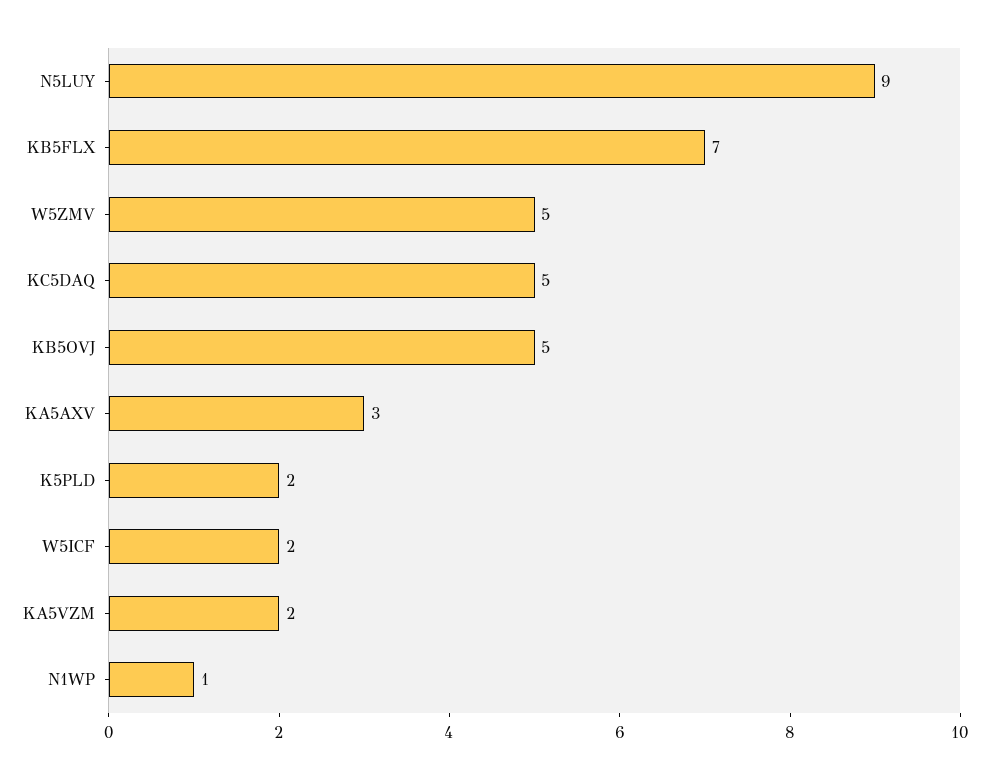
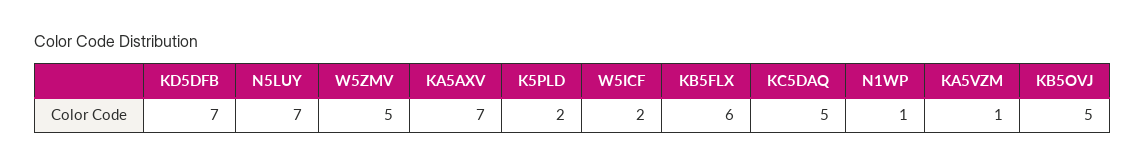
N5LUY: 9 -> 7
KB5FLX: 7 -> 6
KA5AXV: 3 -> 7
KA5VZM: 2 -> 1
KD5DFB: none -> 7

